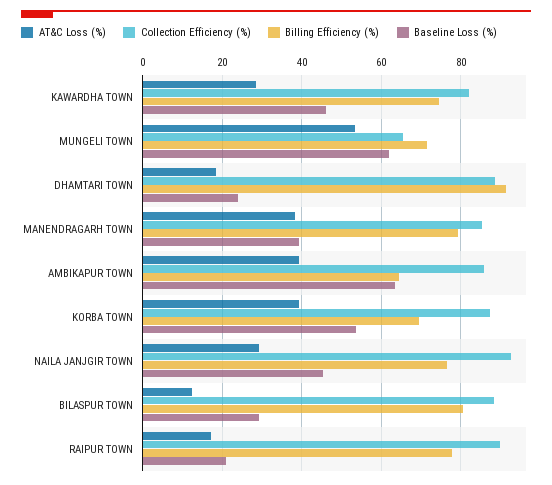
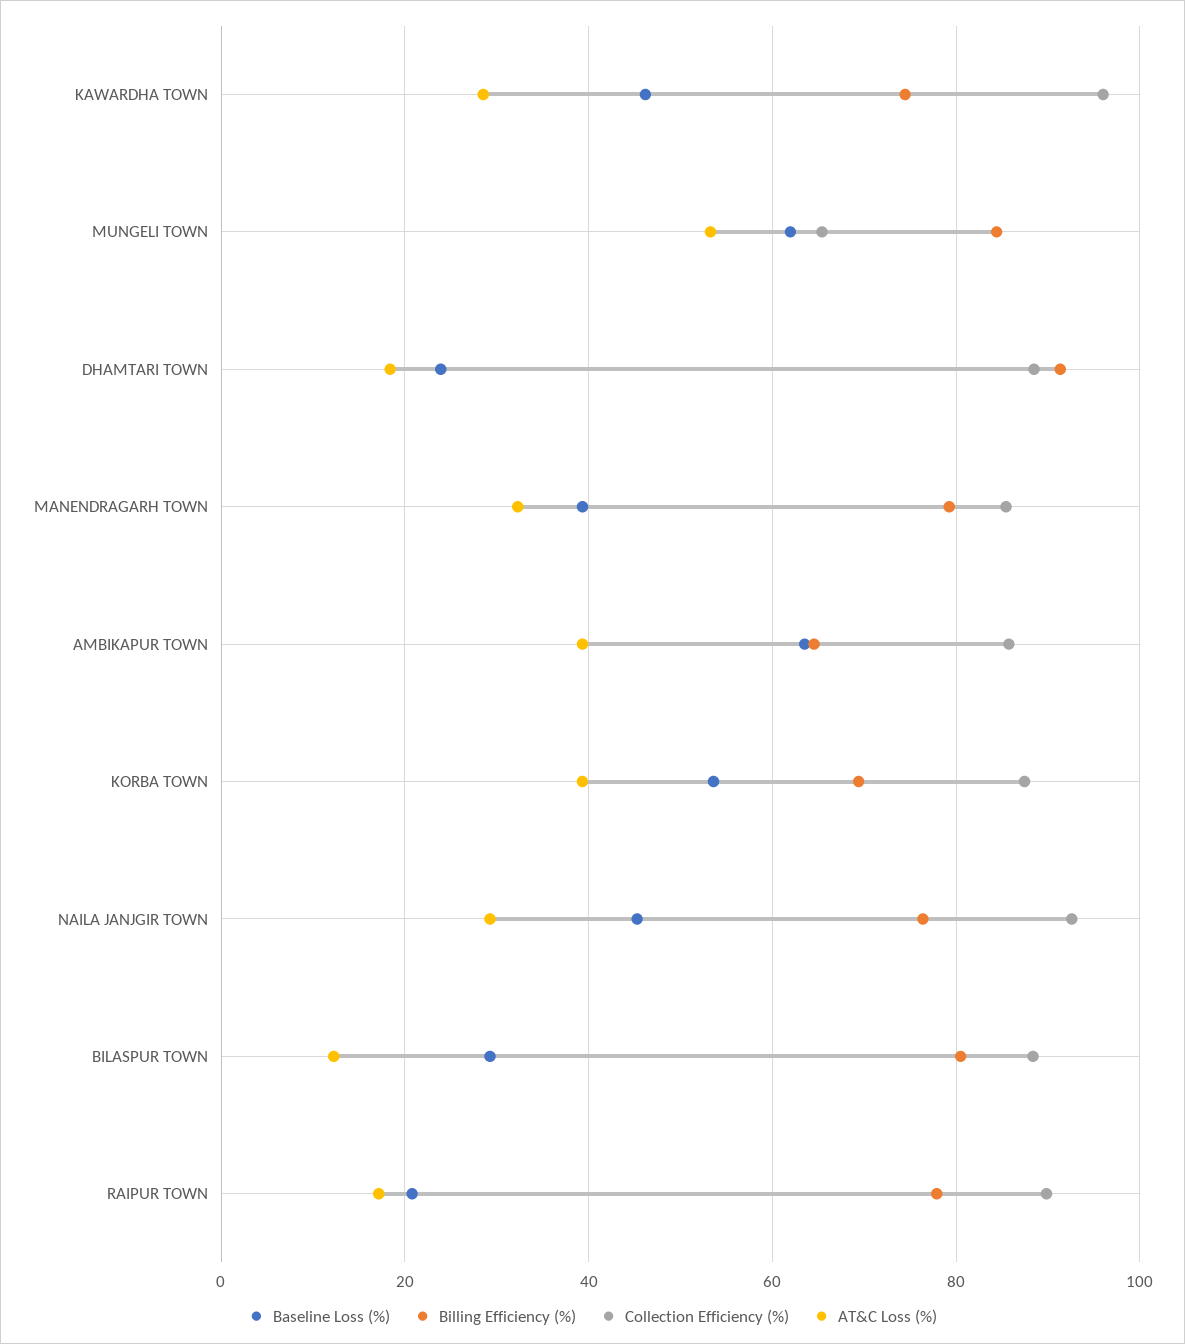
Collection Efficiency (%), KAWARDHA TOWN: 82 -> 96
Billing Efficiency (%), MUNGELI TOWN: 72 -> 84
AT&C Loss (%), MANENDRAGARH TOWN: 38 -> 32

